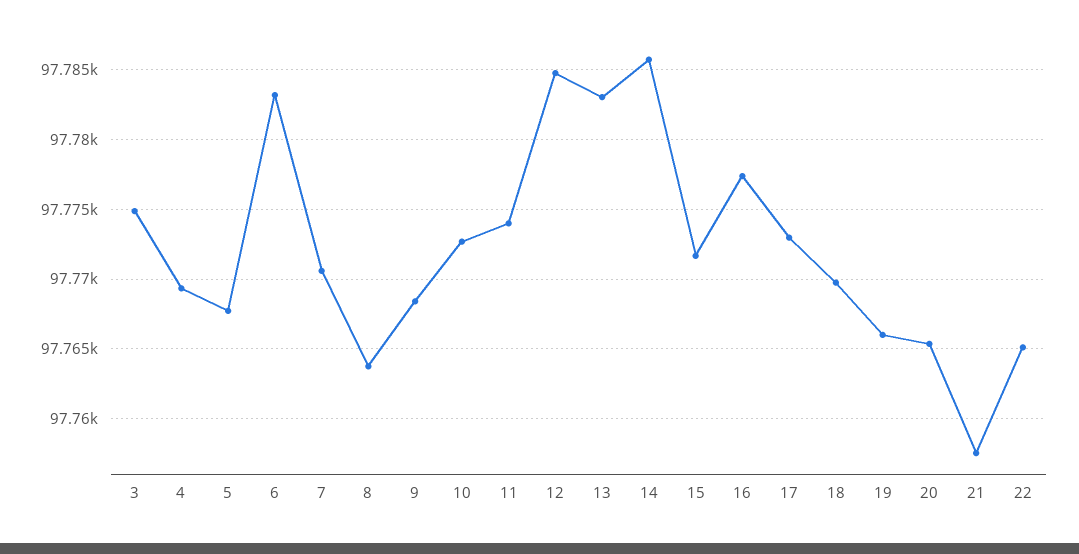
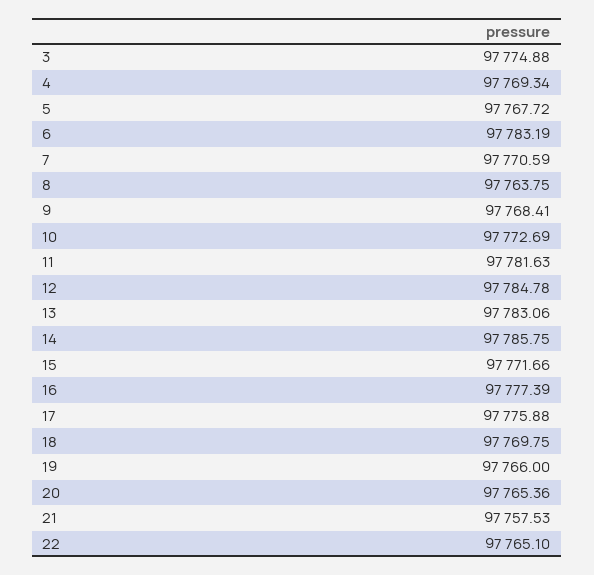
11: 97774 -> 97781.63
17: 97773 -> 97775.88

